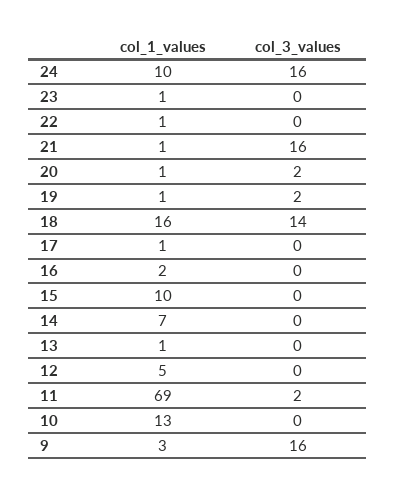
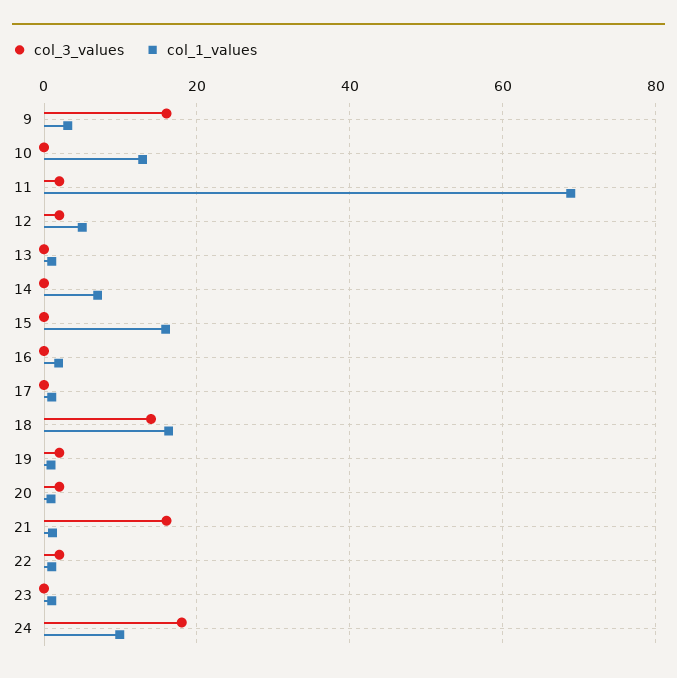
col_3_values, 24: 16 -> 18
col_3_values, 22: 0 -> 2
col_1_values, 15: 10 -> 16
col_3_values, 12: 0 -> 2

